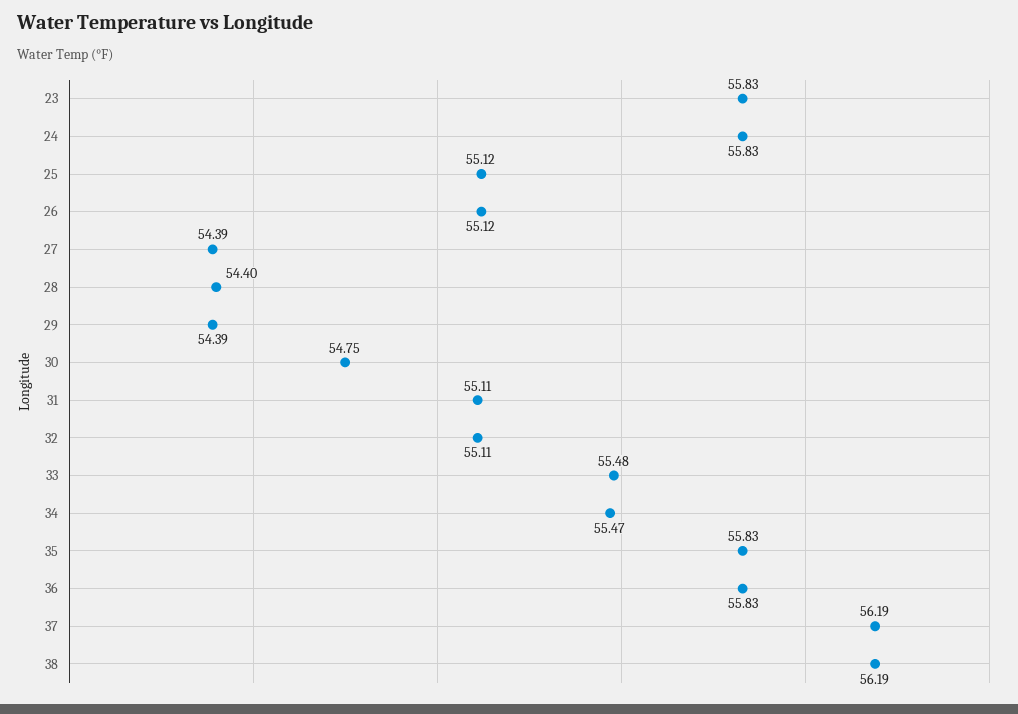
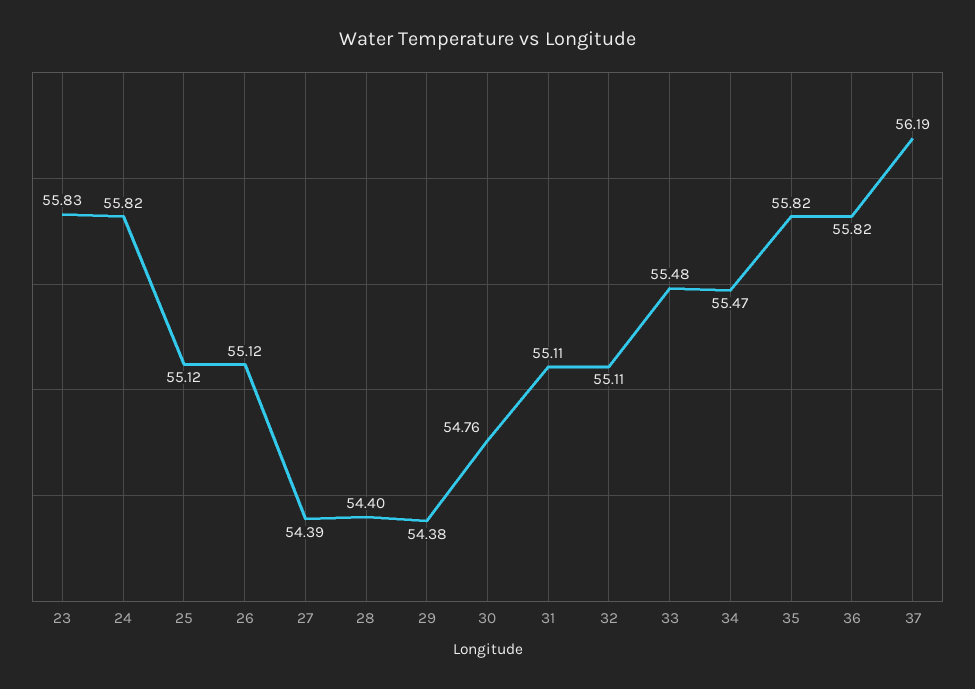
24: 55.83 -> 55.82
29: 54.39 -> 54.38
30: 54.75 -> 54.76
35: 55.83 -> 55.82
36: 55.83 -> 55.82
38: 56.19 -> none

